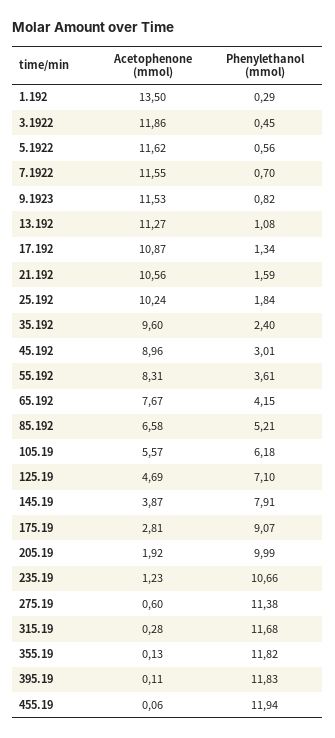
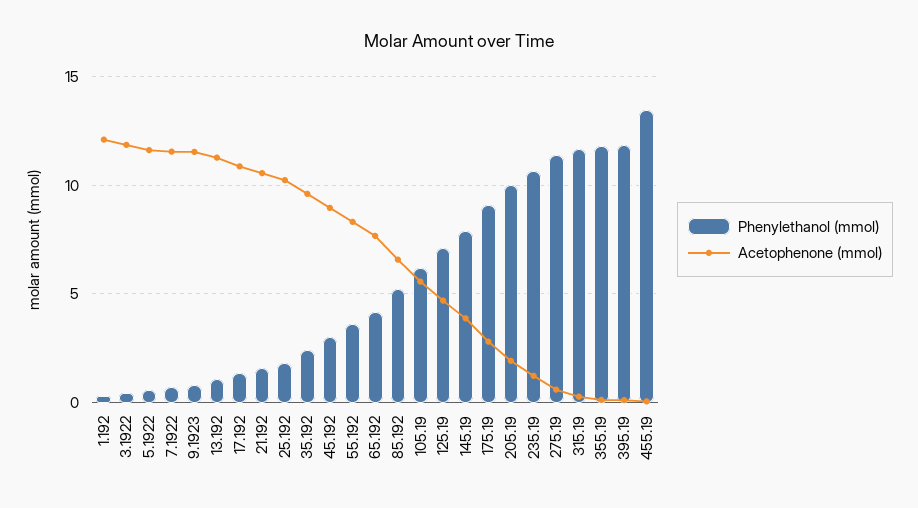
Acetophenone (mmol), 1.192: 13.5 -> 12
Phenylethanol (mmol), 455.19: 11.94 -> 13.5

